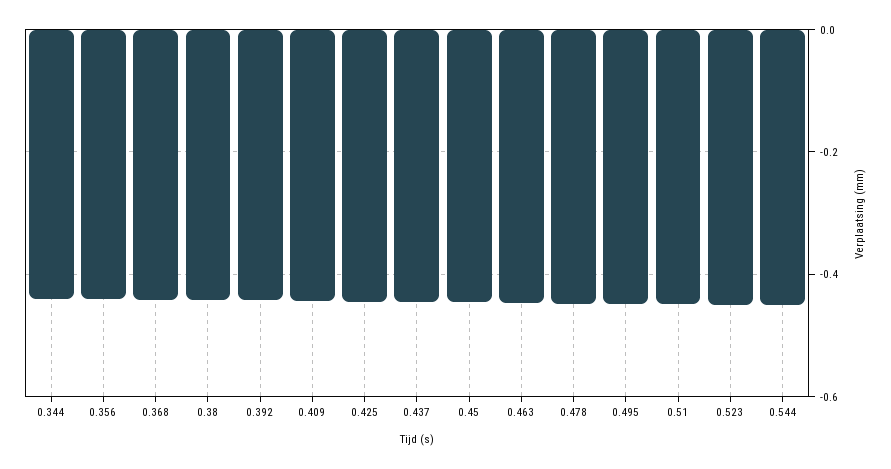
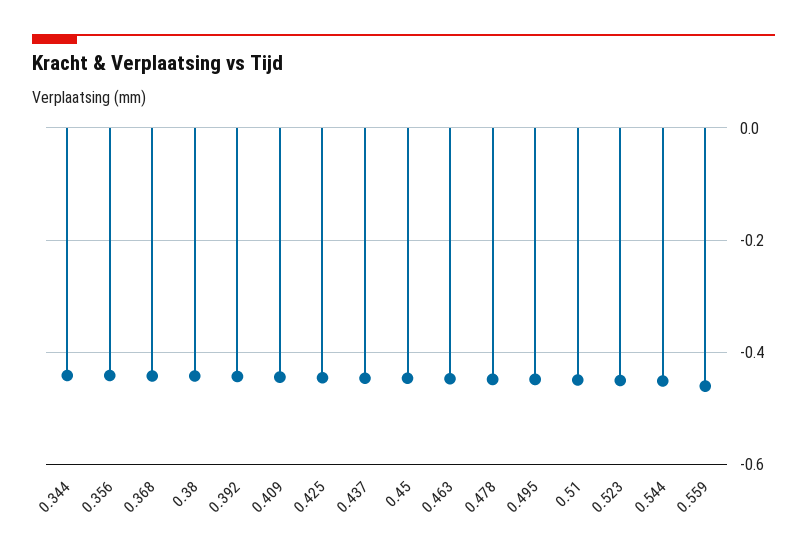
0.559: none -> -0.46

